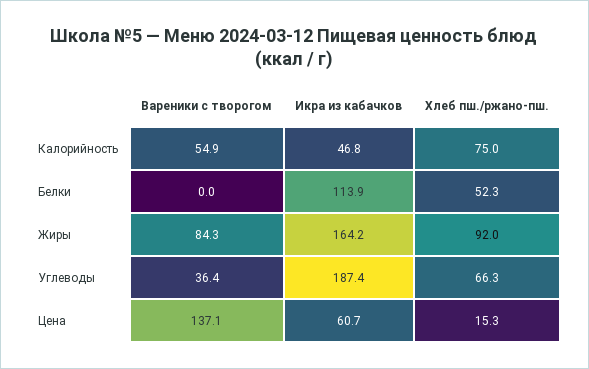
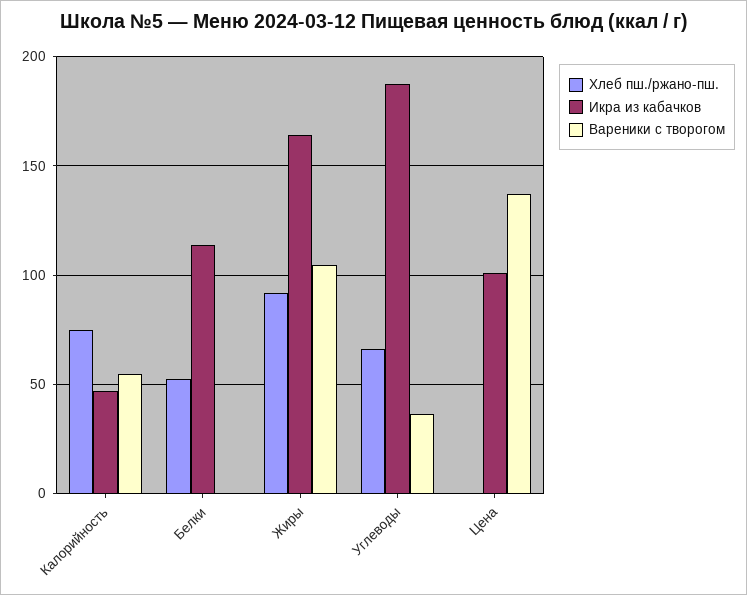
Вареники с творогом, Жиры: 84.3 -> 105
Икра из кабачков, Цена: 60.7 -> 100
Хлеб пш./ржано-пш., Цена: 15.3 -> 0

